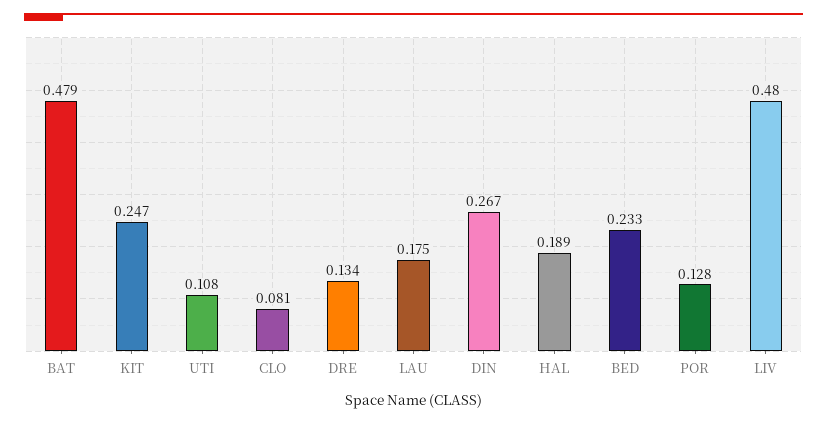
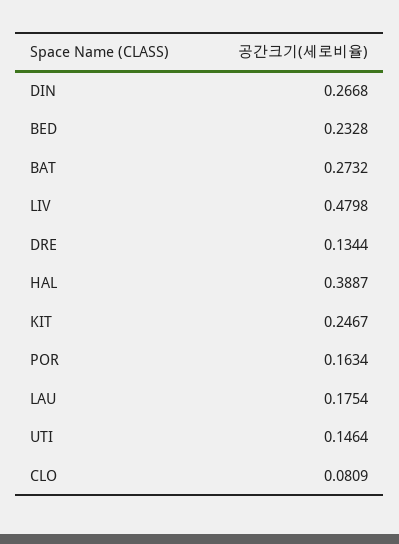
BAT: 0.479 -> 0.2732
UTI: 0.108 -> 0.1464
HAL: 0.189 -> 0.3887
POR: 0.128 -> 0.1634

